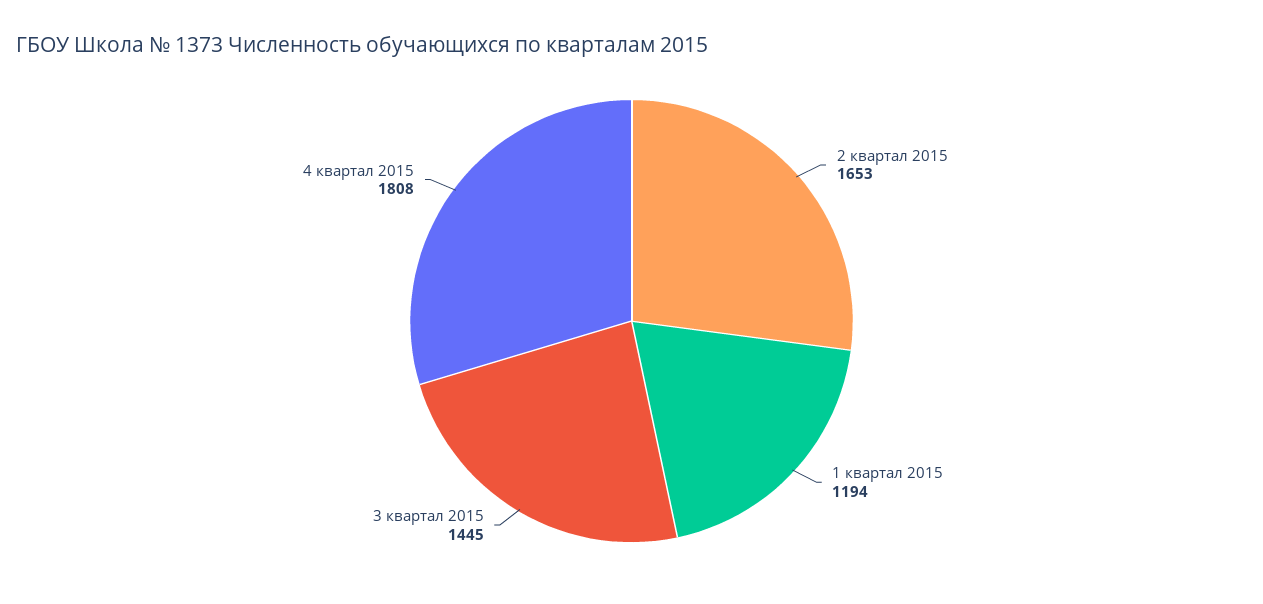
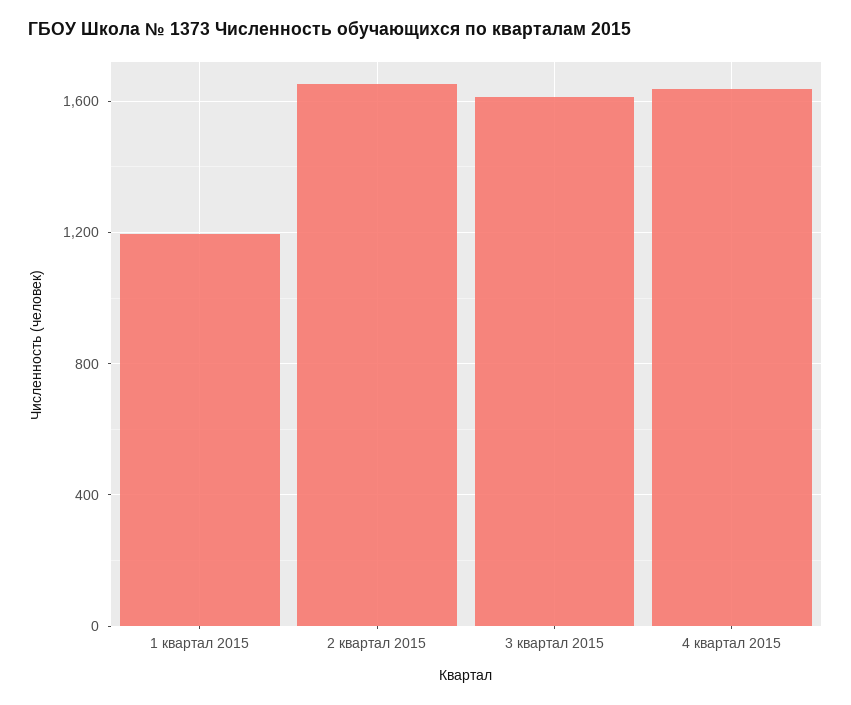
3 квартал 2015: 1445 -> 1600
4 квартал 2015: 1808 -> 1650

